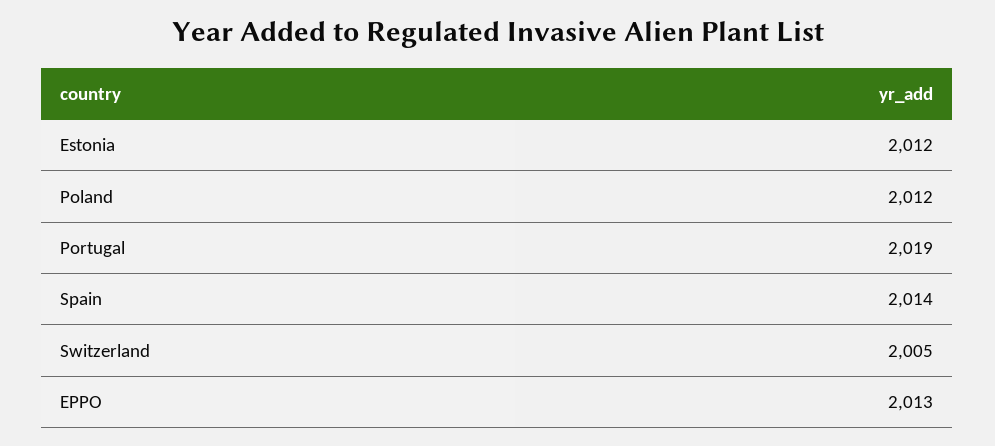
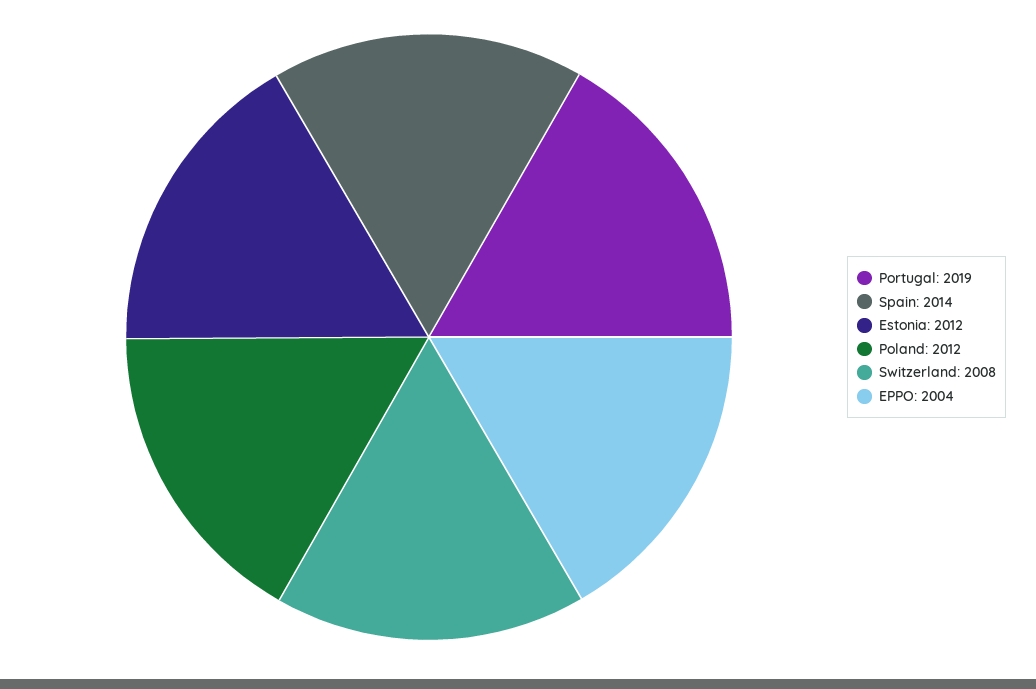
Switzerland: 2005 -> 2008
EPPO: 2013 -> 2004

